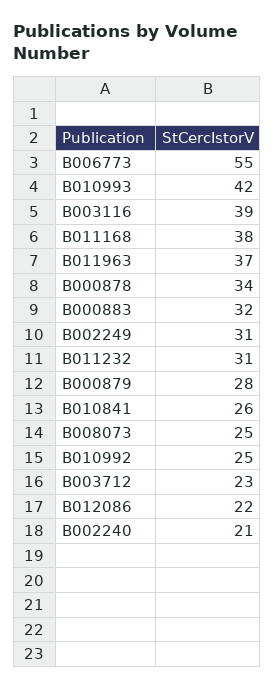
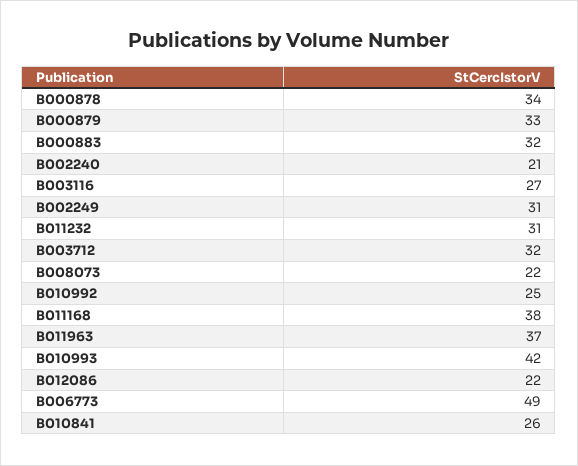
B006773: 55 -> 49
B003116: 39 -> 27
B000879: 28 -> 33
B008073: 25 -> 22
B003712: 23 -> 32

